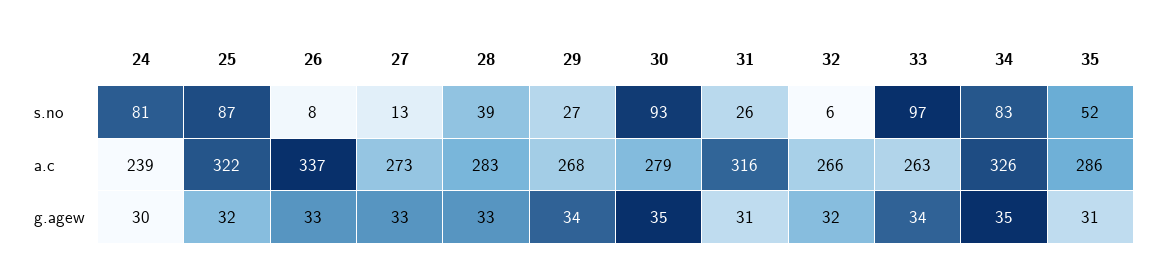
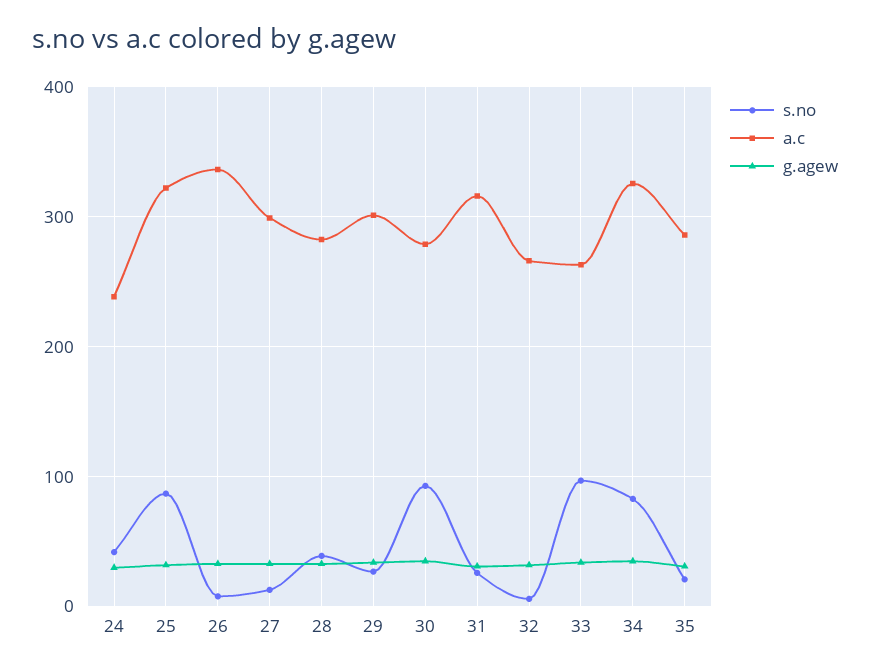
s.no, 24: 81 -> 40
s.no, 35: 52 -> 20
a.c, 27: 273 -> 300
a.c, 29: 268 -> 300

